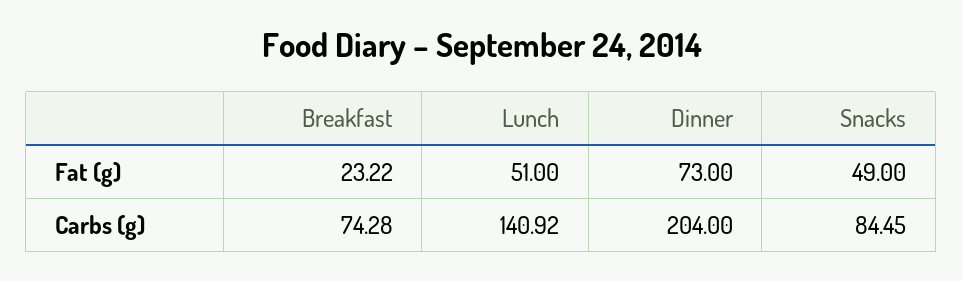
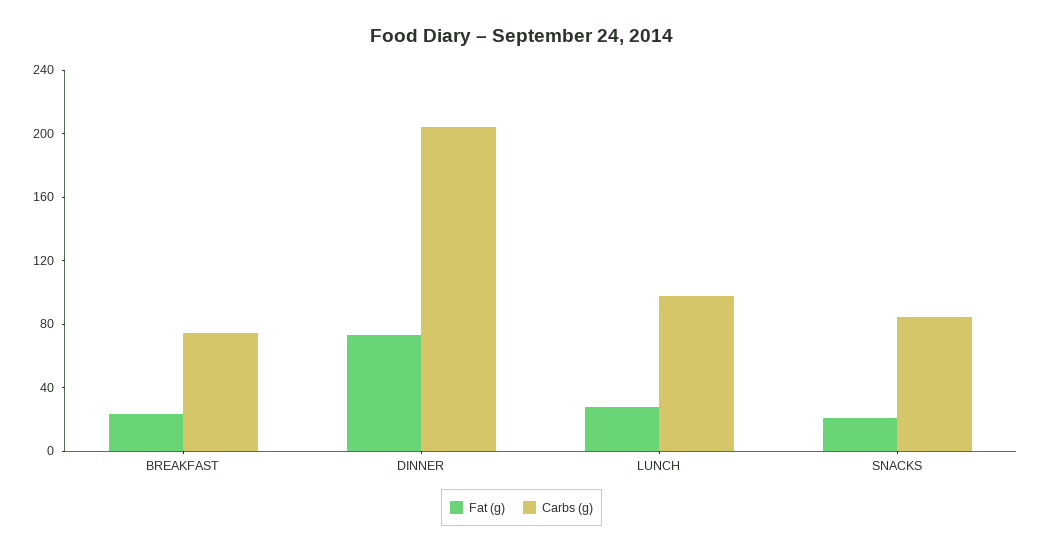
Fat (g), Lunch: 51 -> 30
Fat (g), Snacks: 49 -> 20
Carbs (g), Lunch: 140.92 -> 100

